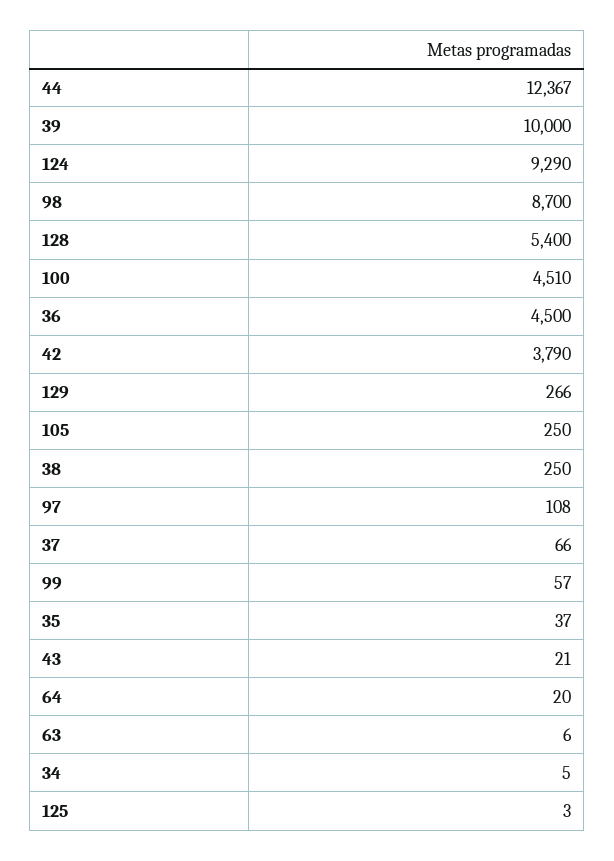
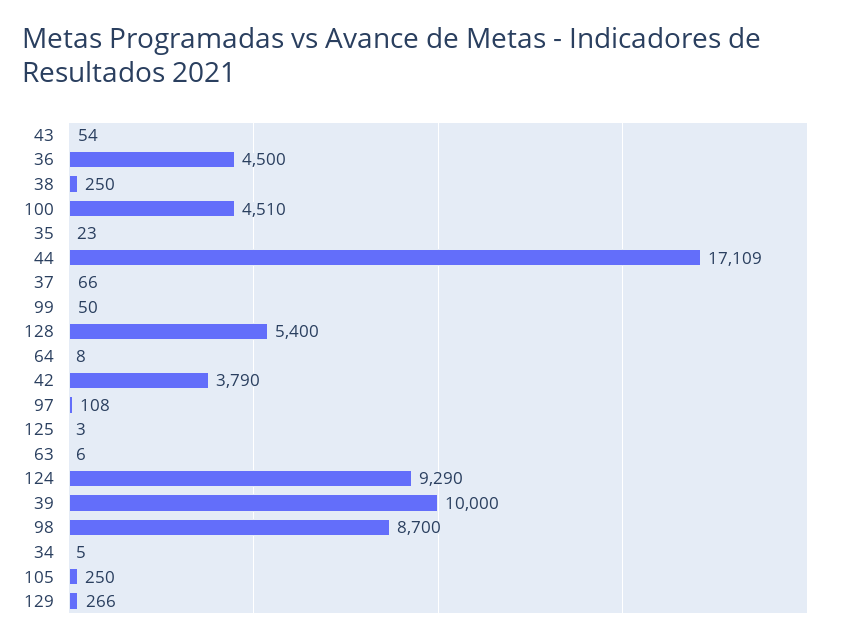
44: 12367 -> 17109
99: 57 -> 50
35: 37 -> 23
43: 21 -> 54
64: 20 -> 8

